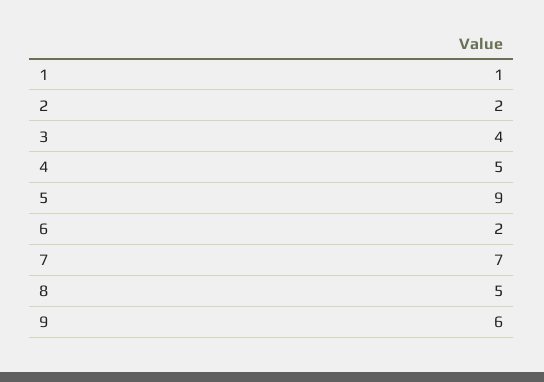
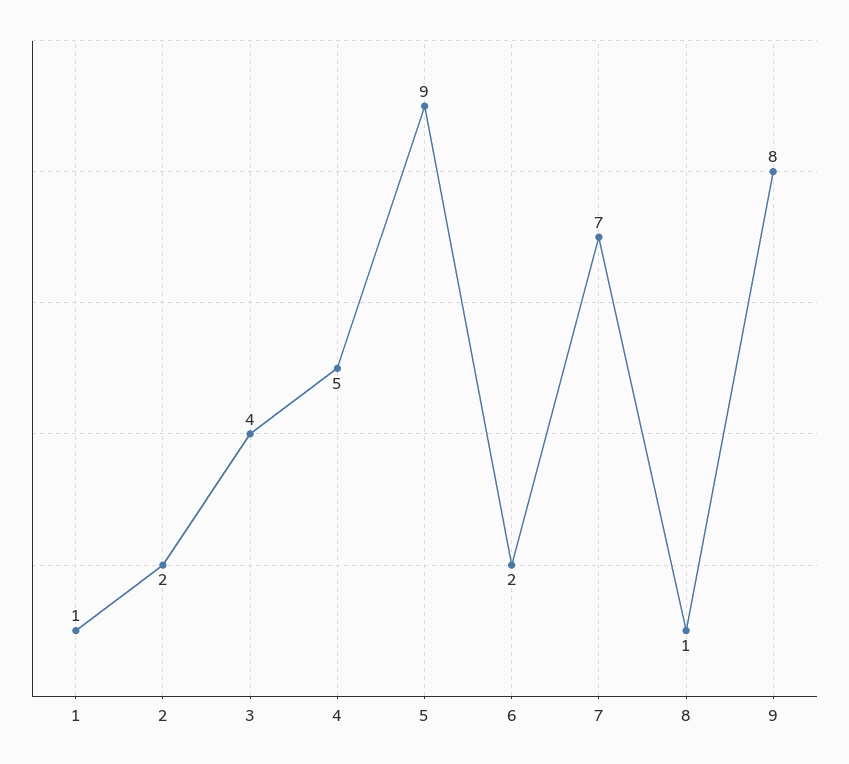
8: 5 -> 1
9: 6 -> 8

